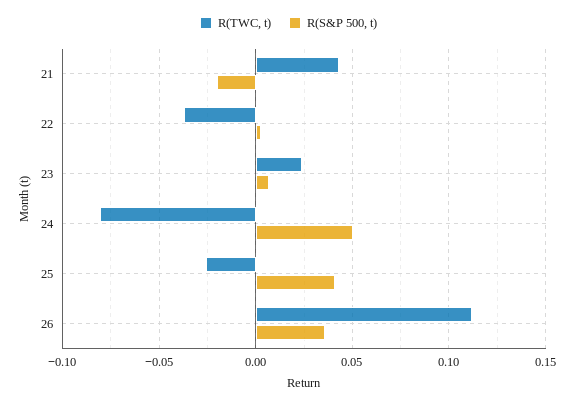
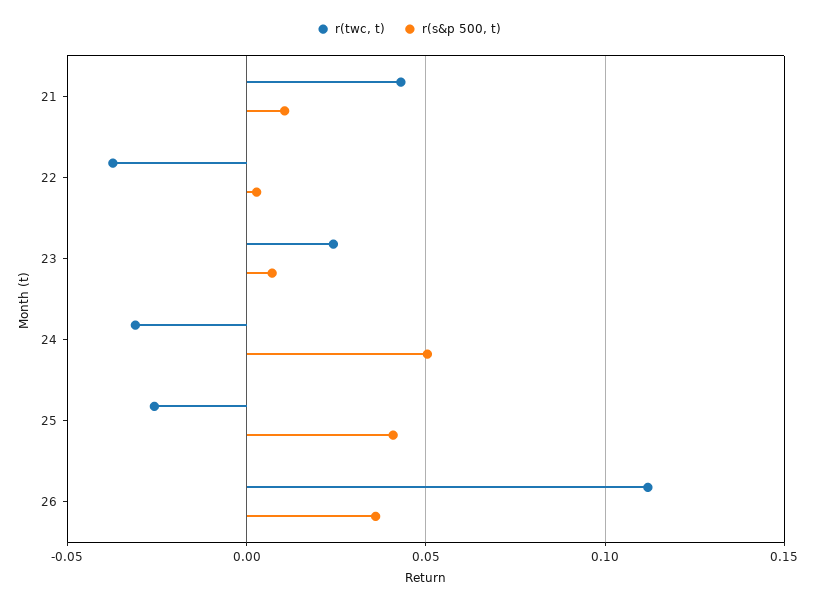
R(S&P 500, t), 21: -0.02 -> 0.01
R(TWC, t), 24: -0.08 -> -0.03

